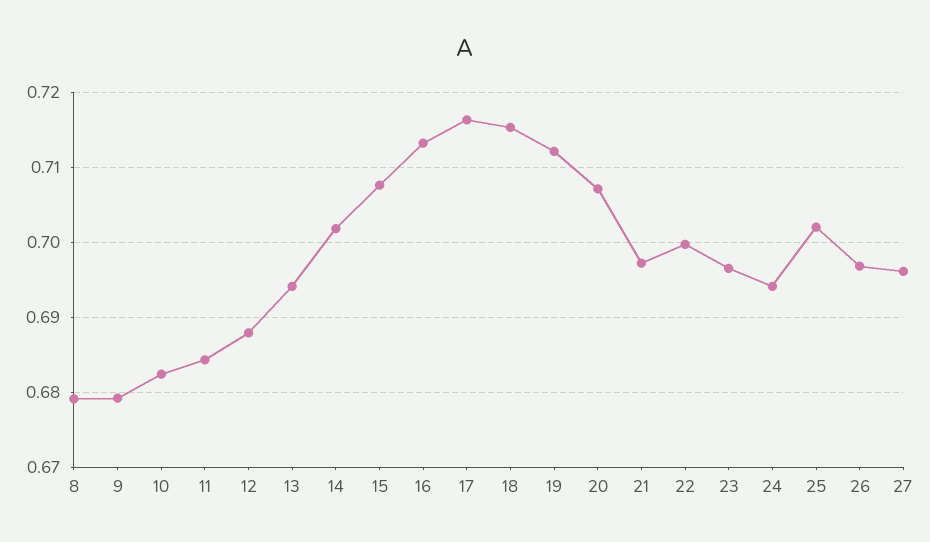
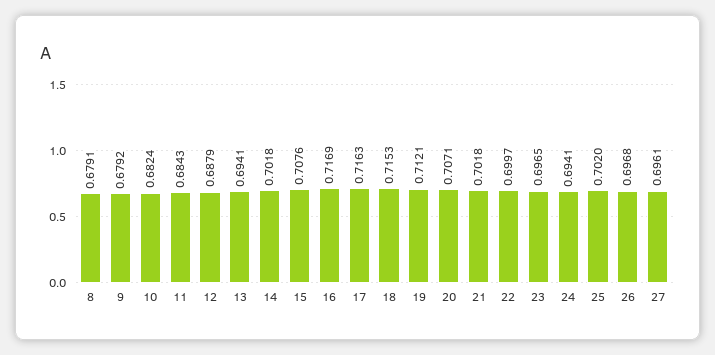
16: 0.713 -> 0.7169
21: 0.697 -> 0.7018

